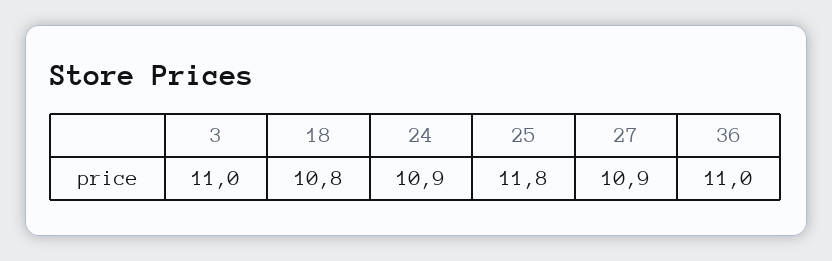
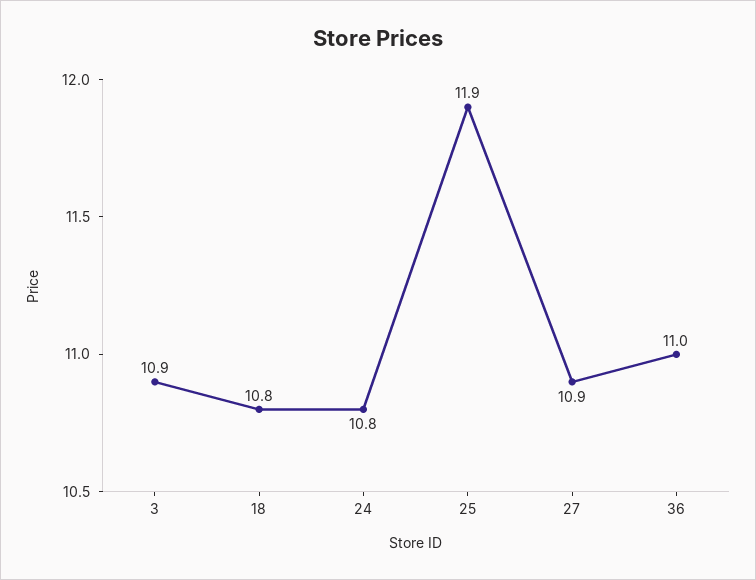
3: 11 -> 10.9
24: 10.9 -> 10.8
25: 11.8 -> 11.9

